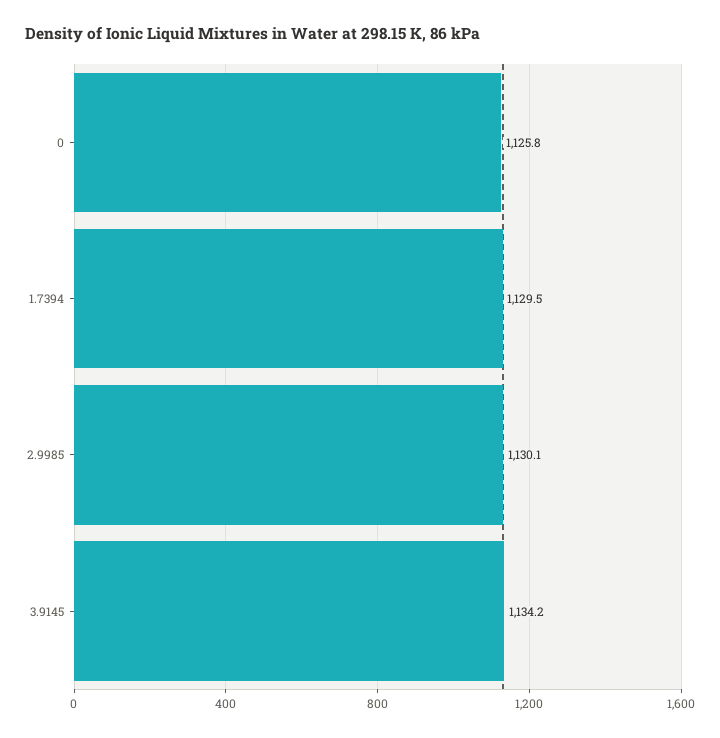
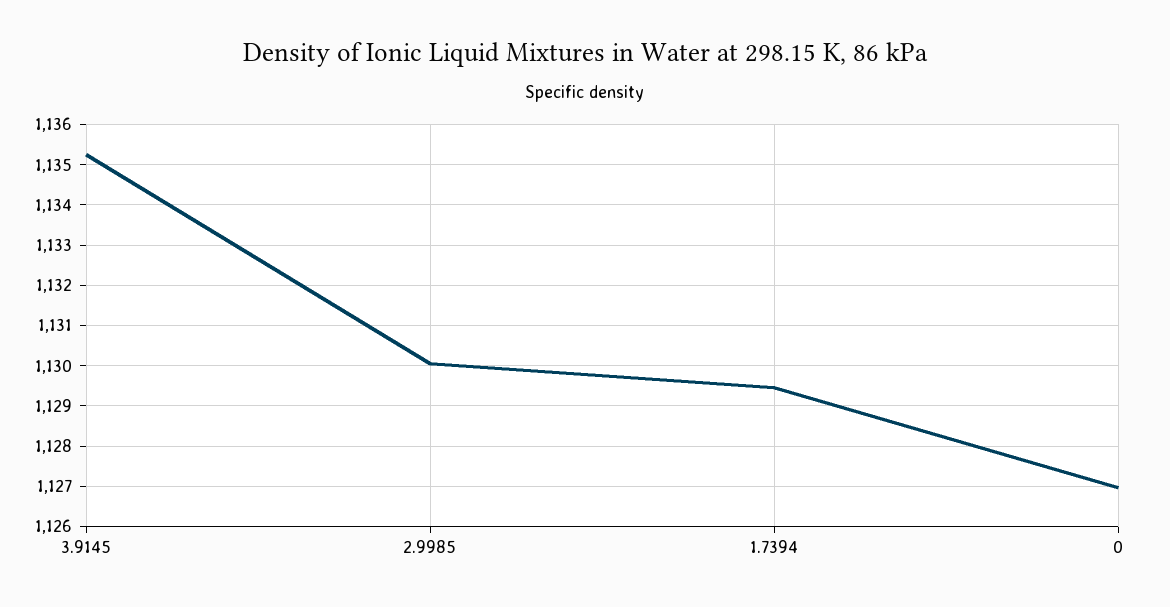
0: 1125.8 -> 1127
3.9145: 1134.2 -> 1135.2

